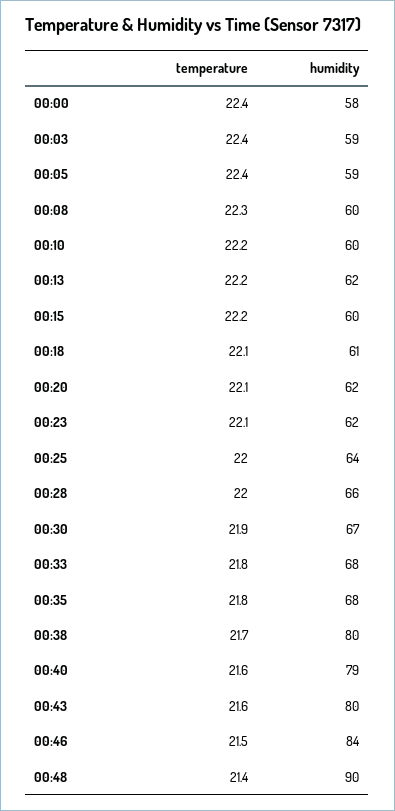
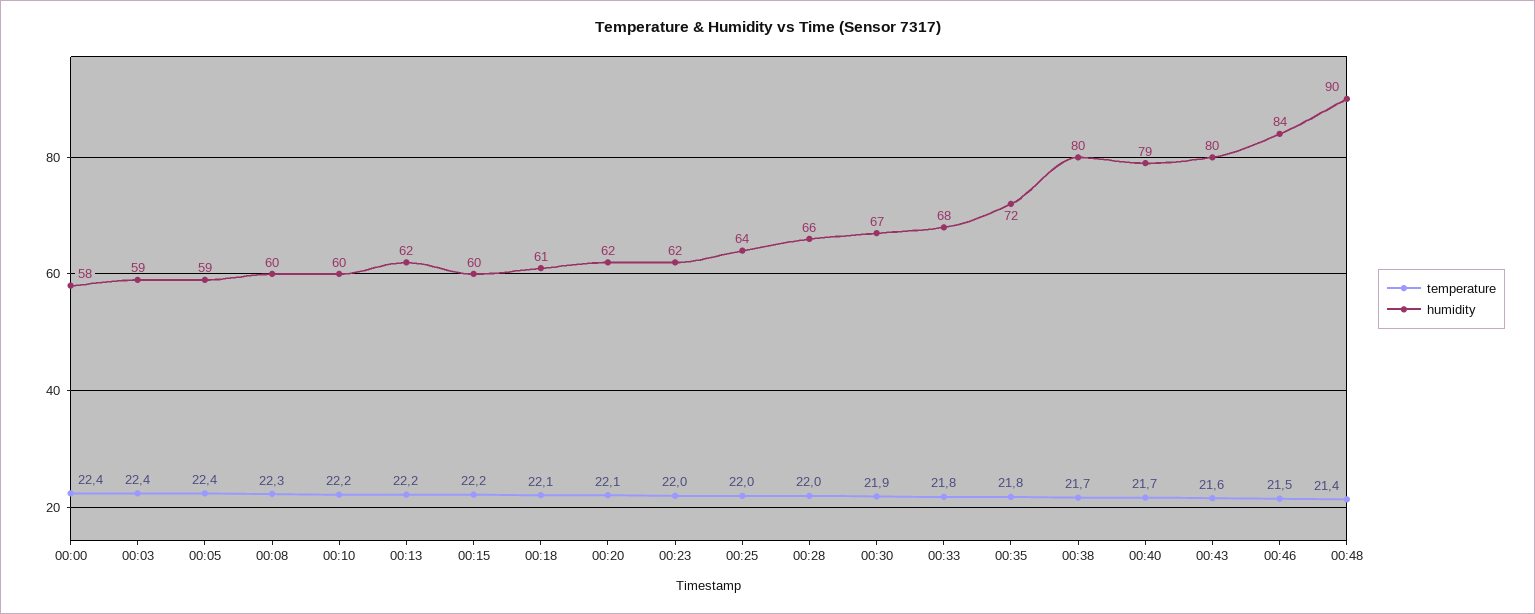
temperature, 00:23: 22.1 -> 22
humidity, 00:35: 68 -> 72
temperature, 00:40: 21.6 -> 21.7

